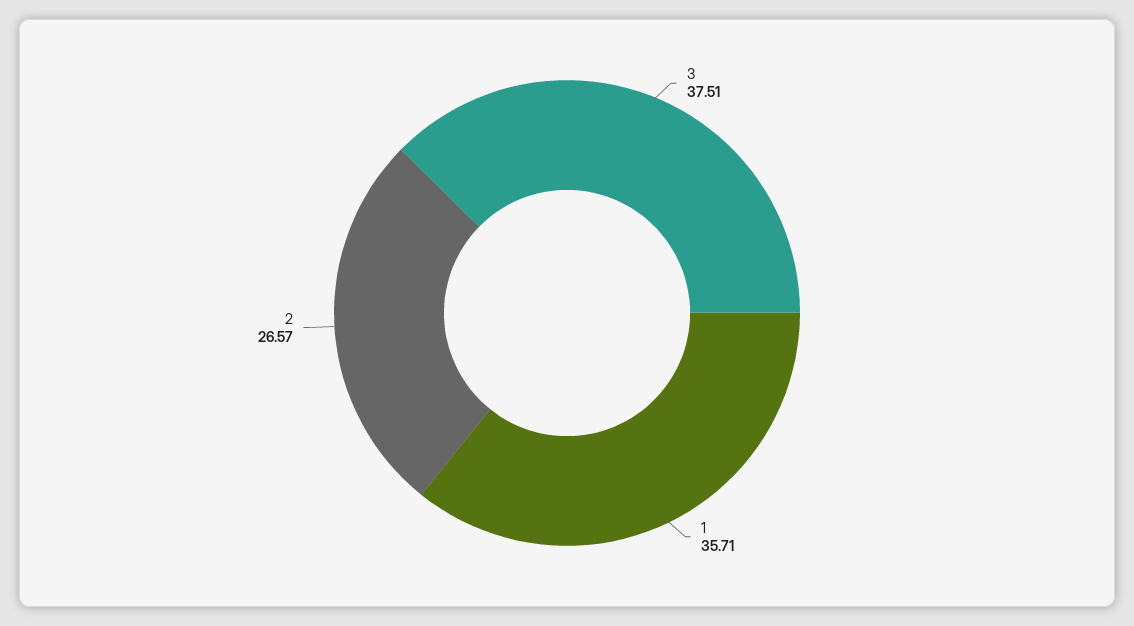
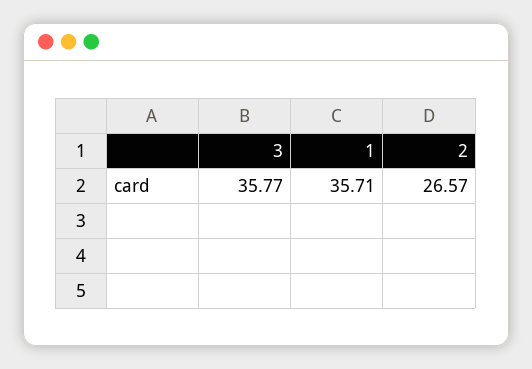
3: 37.51 -> 35.77

